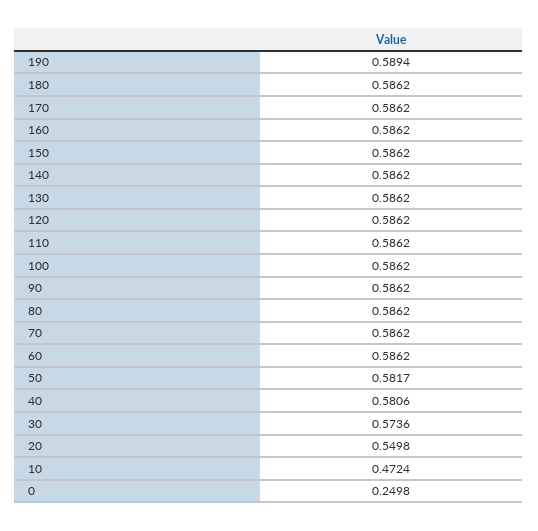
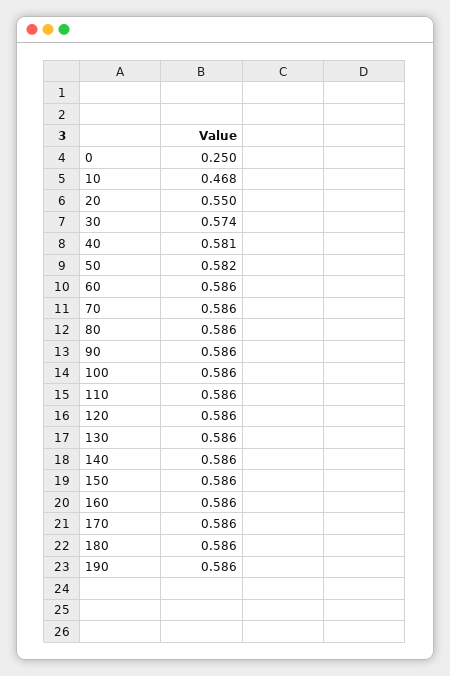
190: 0.5894 -> 0.586
10: 0.4724 -> 0.468

